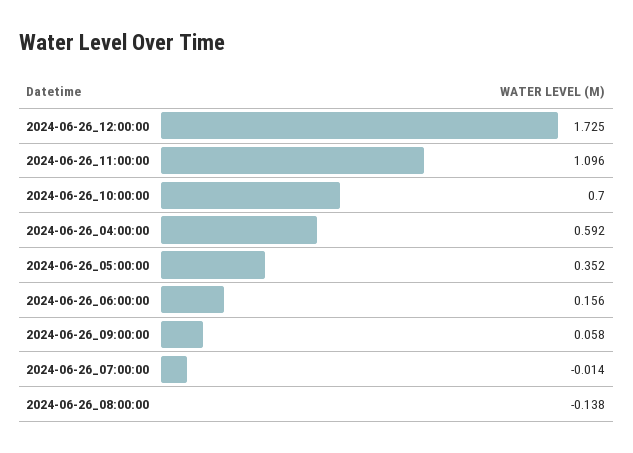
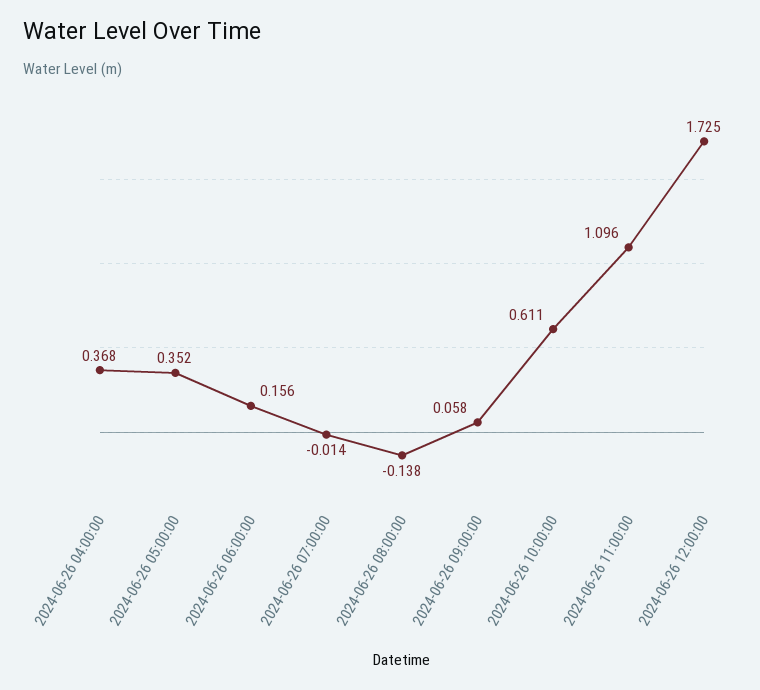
2024-06-26_10:00:00: 0.7 -> 0.611
2024-06-26_04:00:00: 0.592 -> 0.368

